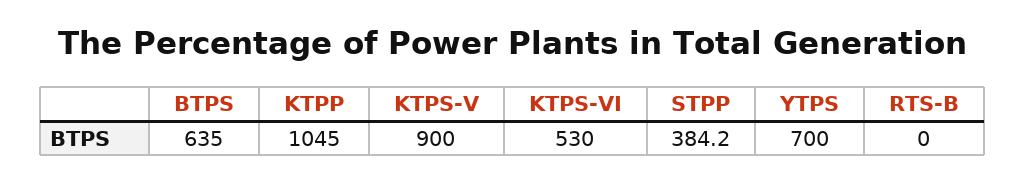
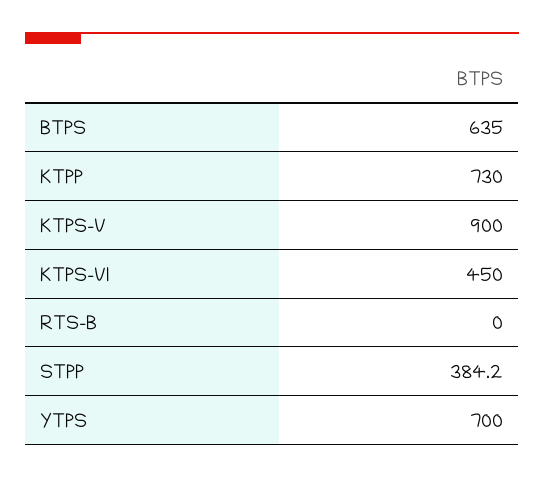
KTPP: 1045 -> 730
KTPS-VI: 530 -> 450

